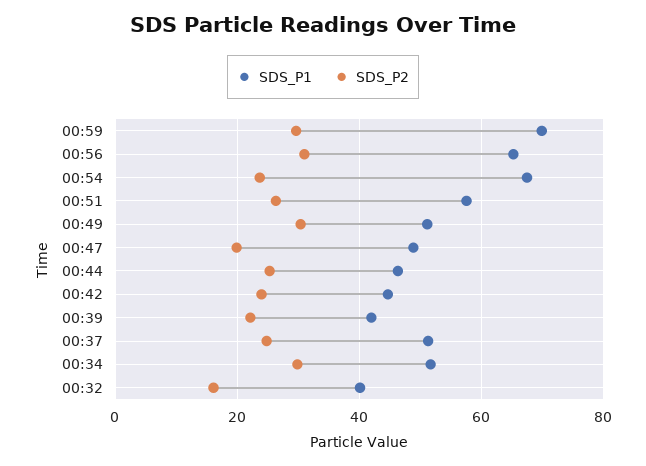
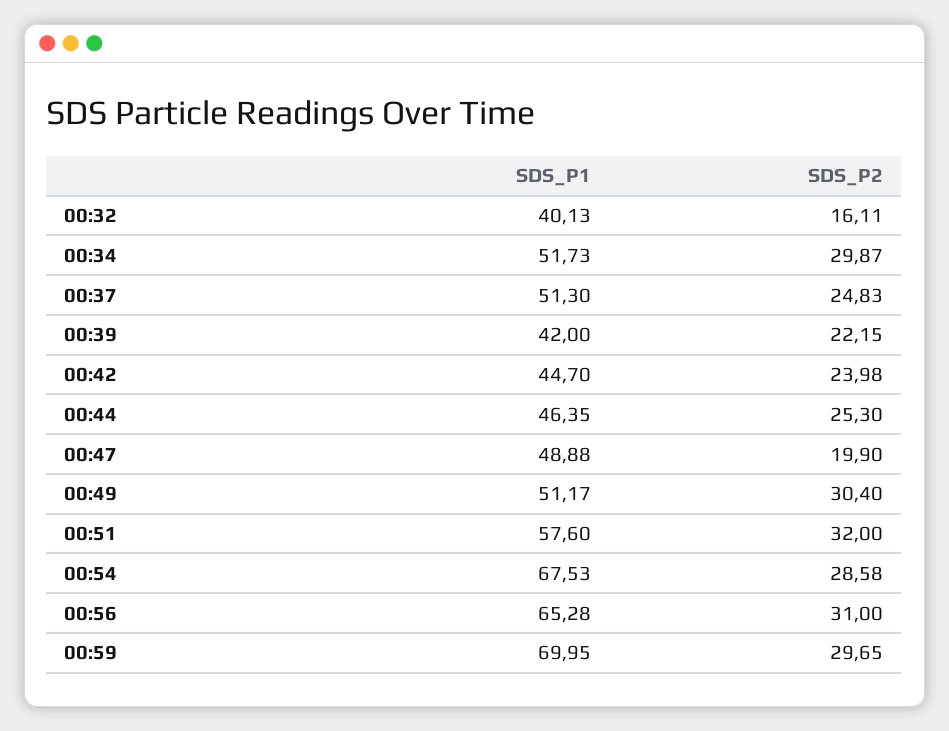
SDS_P2, 00:54: 24 -> 28.58
SDS_P2, 00:51: 26 -> 32

